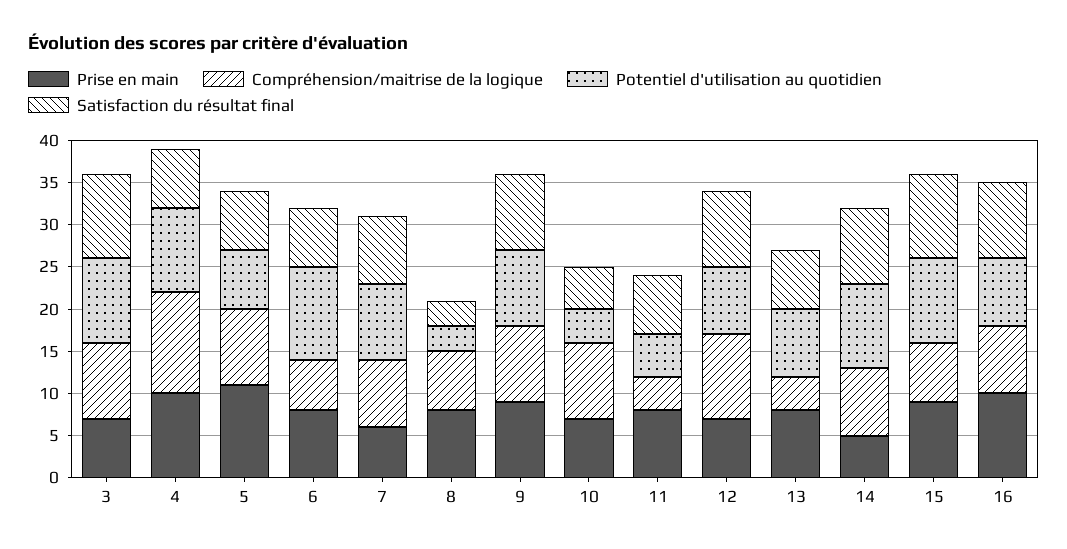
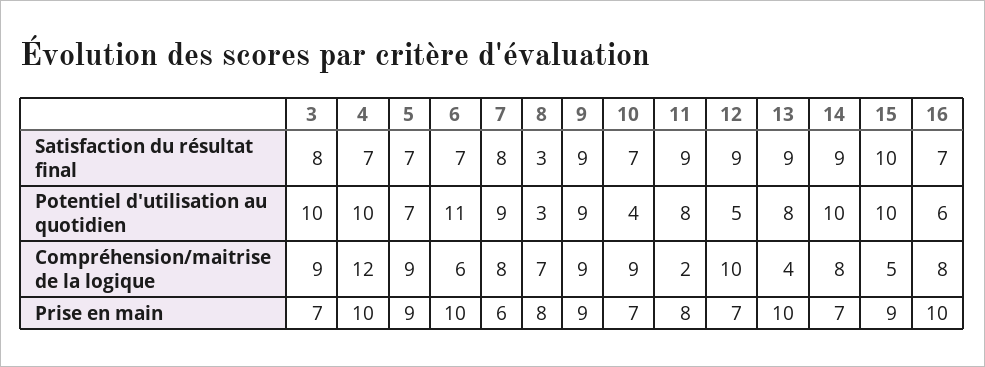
Satisfaction du résultat final, 3: 10 -> 8
Prise en main, 5: 11 -> 9
Prise en main, 6: 8 -> 10
Satisfaction du résultat final, 10: 5 -> 7
Compréhension/maitrise de la logique, 11: 4 -> 2
Potentiel d'utilisation au quotidien, 11: 5 -> 8
Satisfaction du résultat final, 11: 7 -> 9
Potentiel d'utilisation au quotidien, 12: 8 -> 5
Prise en main, 13: 8 -> 10
Satisfaction du résultat final, 13: 7 -> 9
Prise en main, 14: 5 -> 7
Compréhension/maitrise de la logique, 15: 7 -> 5
Potentiel d'utilisation au quotidien, 16: 8 -> 6
Satisfaction du résultat final, 16: 9 -> 7

